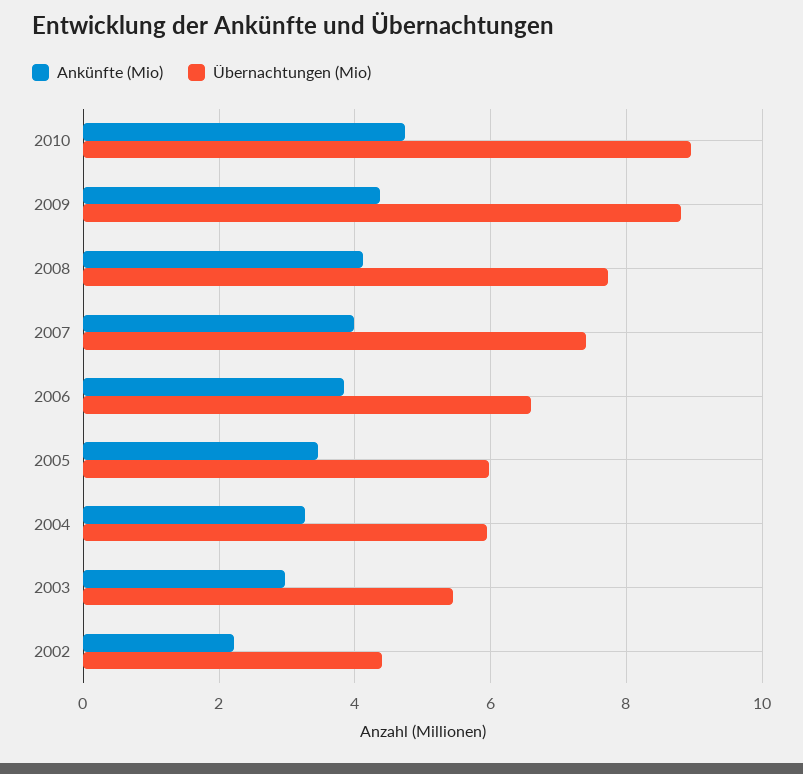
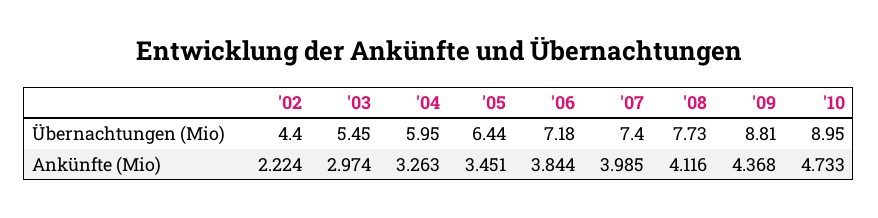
Übernachtungen (Mio), 2006: 6.6 -> 7.18
Übernachtungen (Mio), 2005: 6 -> 6.44

